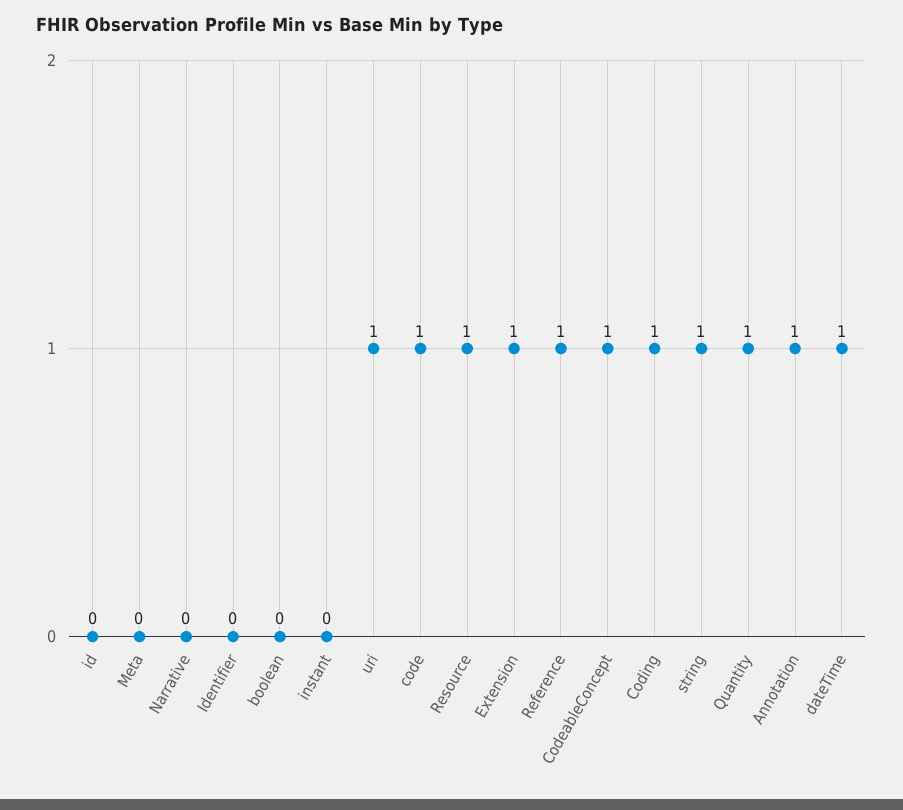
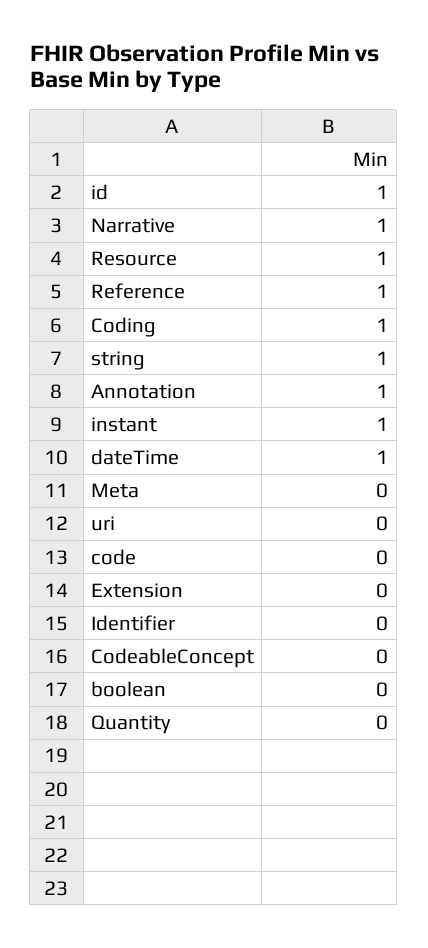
id: 0 -> 1
Narrative: 0 -> 1
instant: 0 -> 1
uri: 1 -> 0
code: 1 -> 0
Extension: 1 -> 0
CodeableConcept: 1 -> 0
Quantity: 1 -> 0

